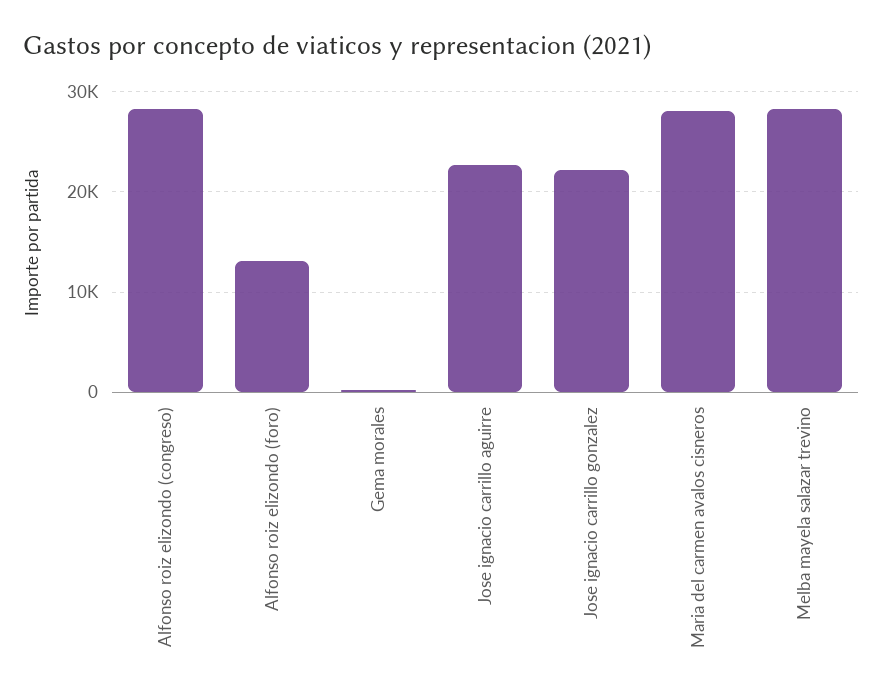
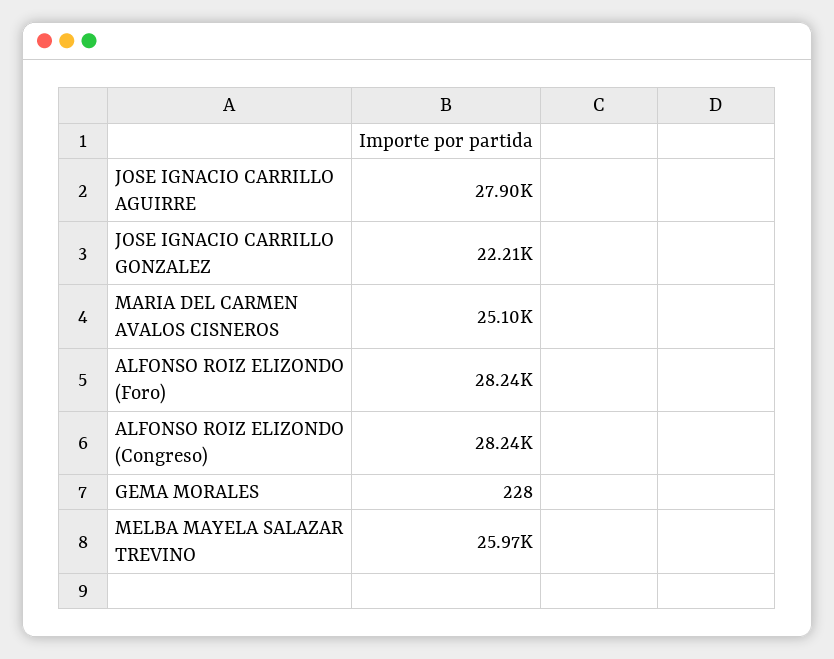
Alfonso roiz elizondo (foro): 13000 -> 28240
Jose ignacio carrillo aguirre: 23000 -> 27900
Maria del carmen avalos cisneros: 28000 -> 25100
Melba mayela salazar trevino: 28000 -> 25970

